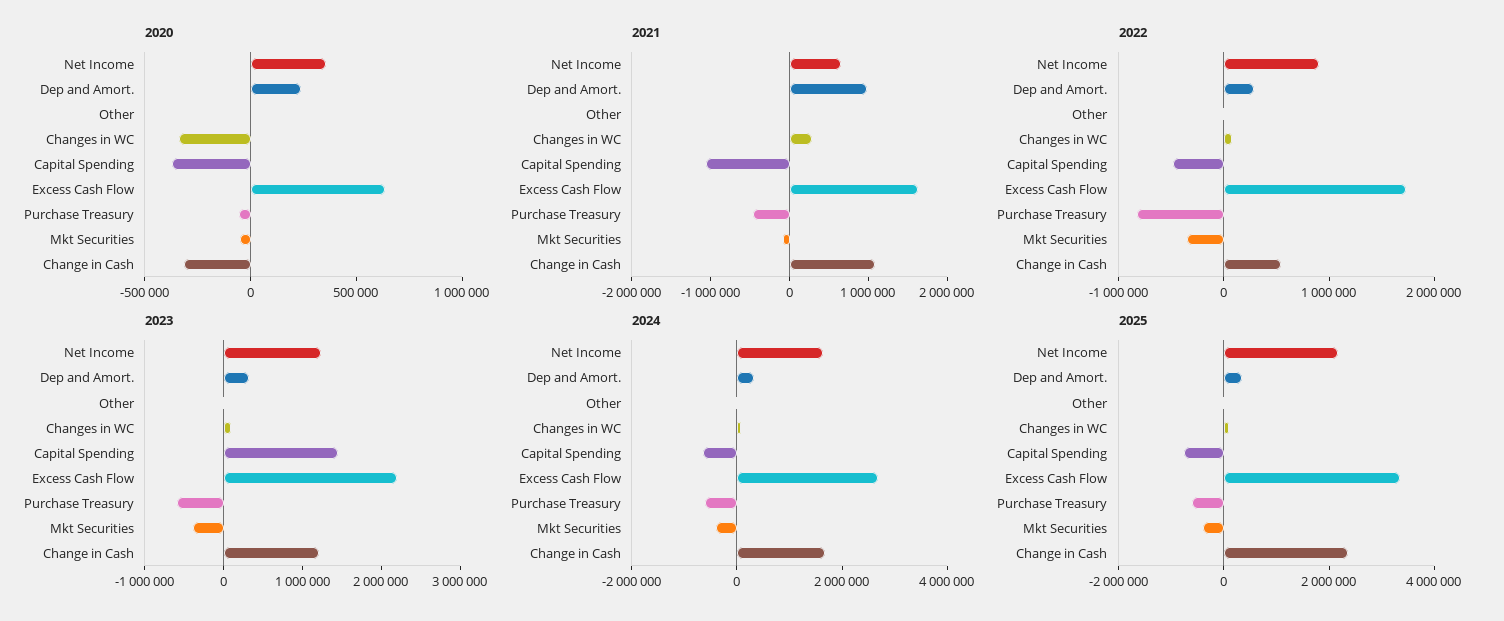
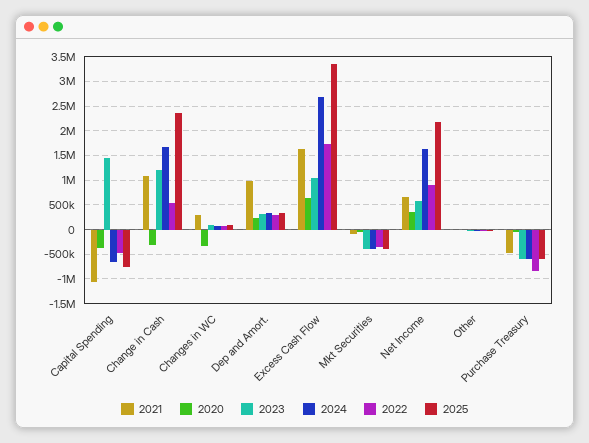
2023, Net Income: 1200000 -> 500000
2023, Excess Cash Flow: 2200000 -> 1000000

